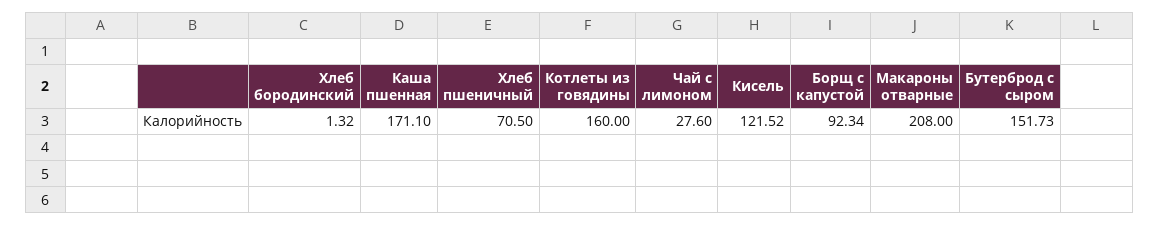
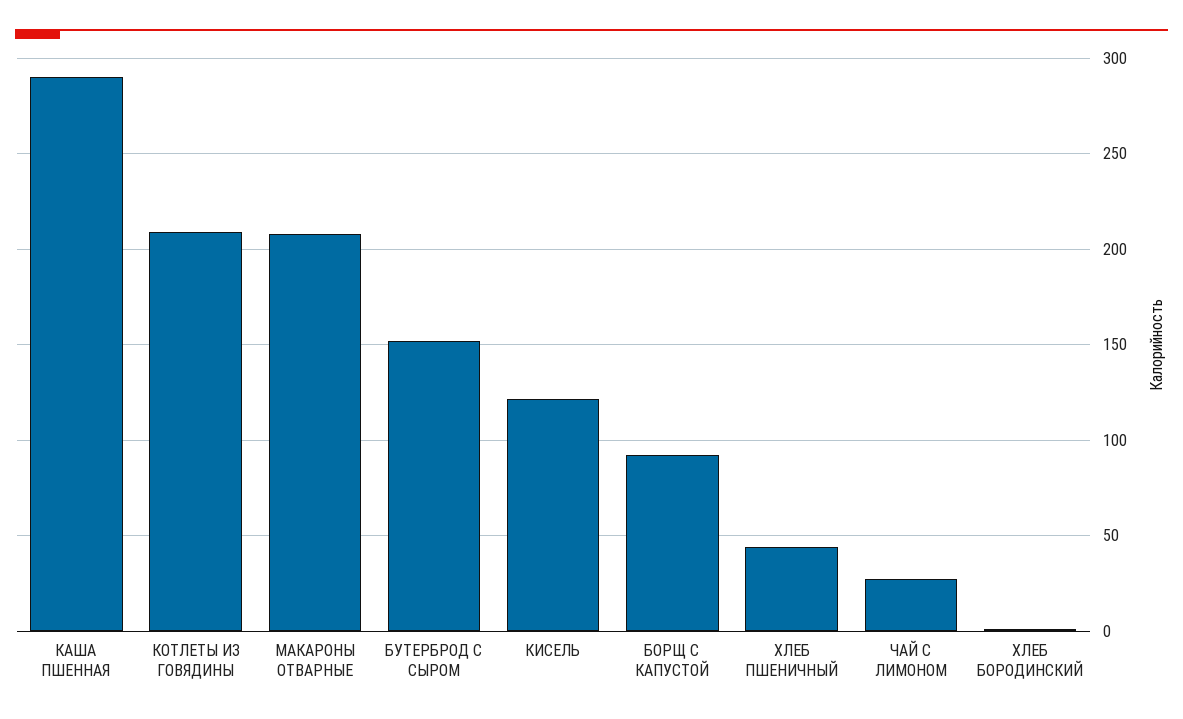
Каша пшенная: 171.1 -> 290
Хлеб пшеничный: 70.5 -> 45
Котлеты из говядины: 160 -> 210

